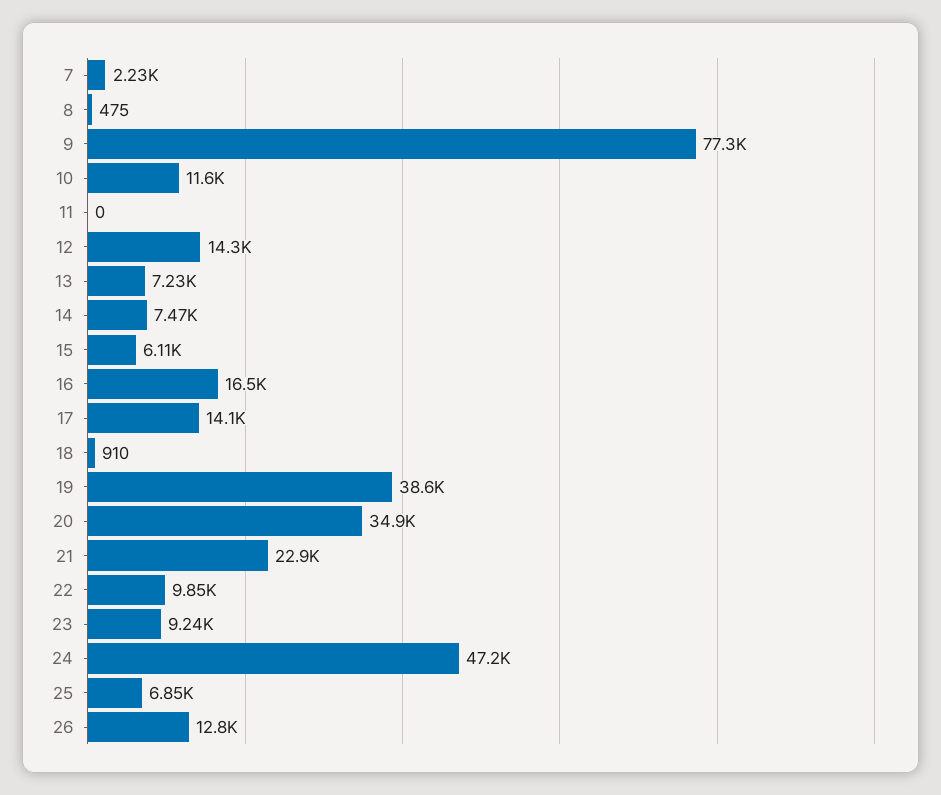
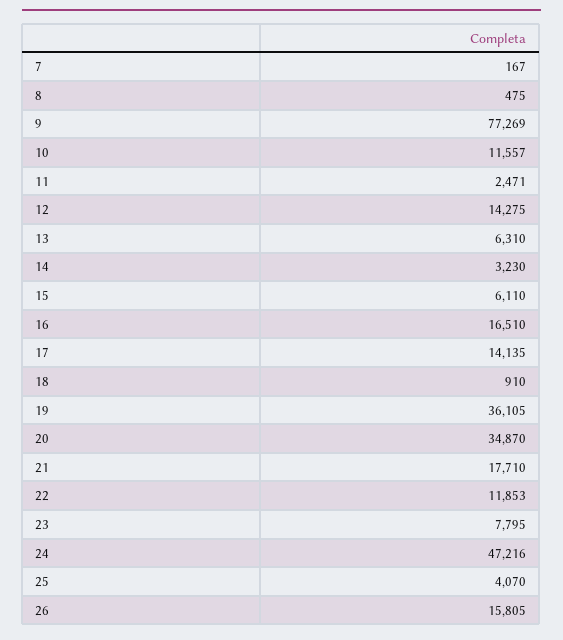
7: 2230 -> 167
11: 0 -> 2471
13: 7230 -> 6310
14: 7470 -> 3230
19: 38600 -> 36105
21: 22900 -> 17710
22: 9850 -> 11853
23: 9240 -> 7795
25: 6850 -> 4070
26: 12800 -> 15805

